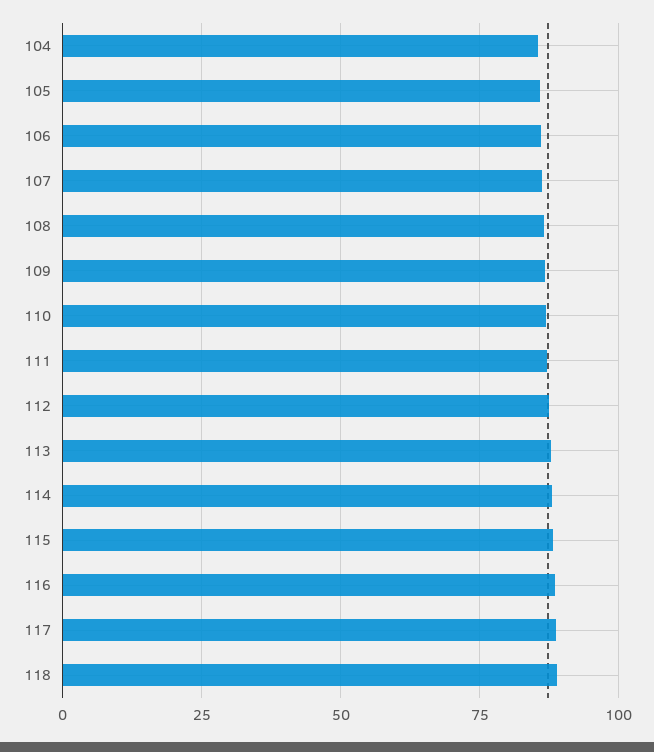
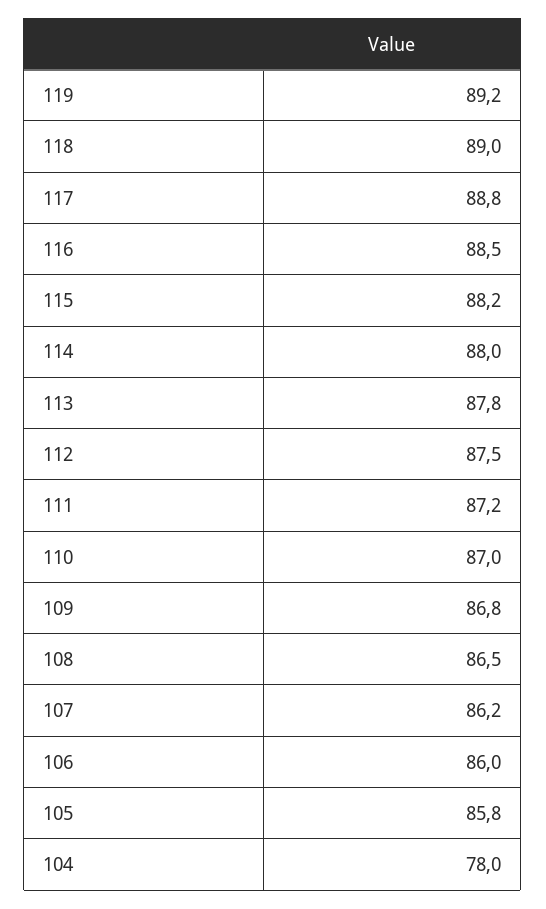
104: 85 -> 78
119: none -> 89.2

